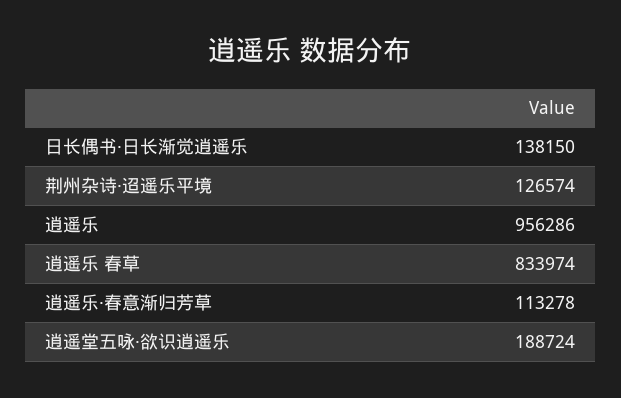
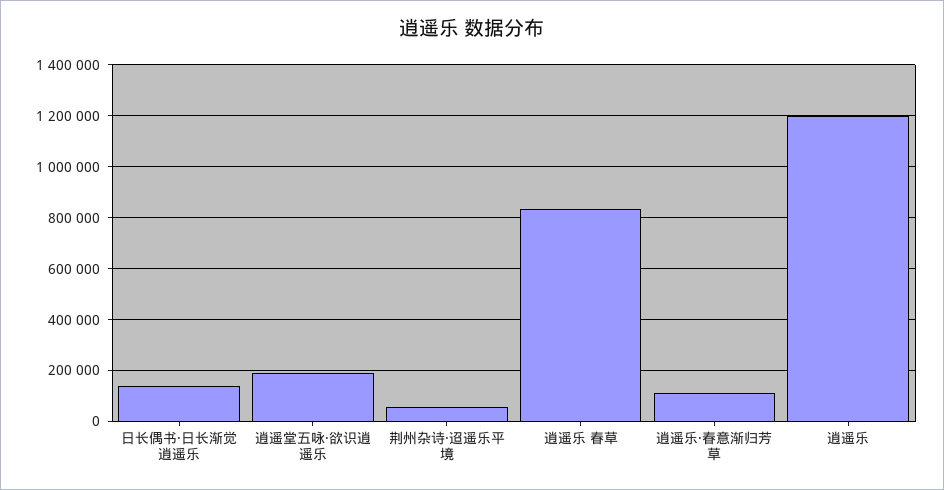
荆州杂诗·迢遥乐平境: 126574 -> 50000
逍遥乐: 956286 -> 1200000

